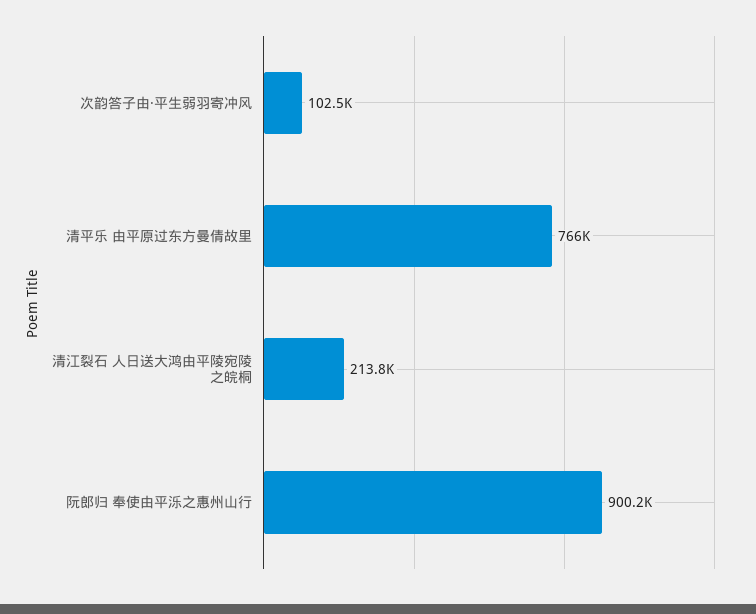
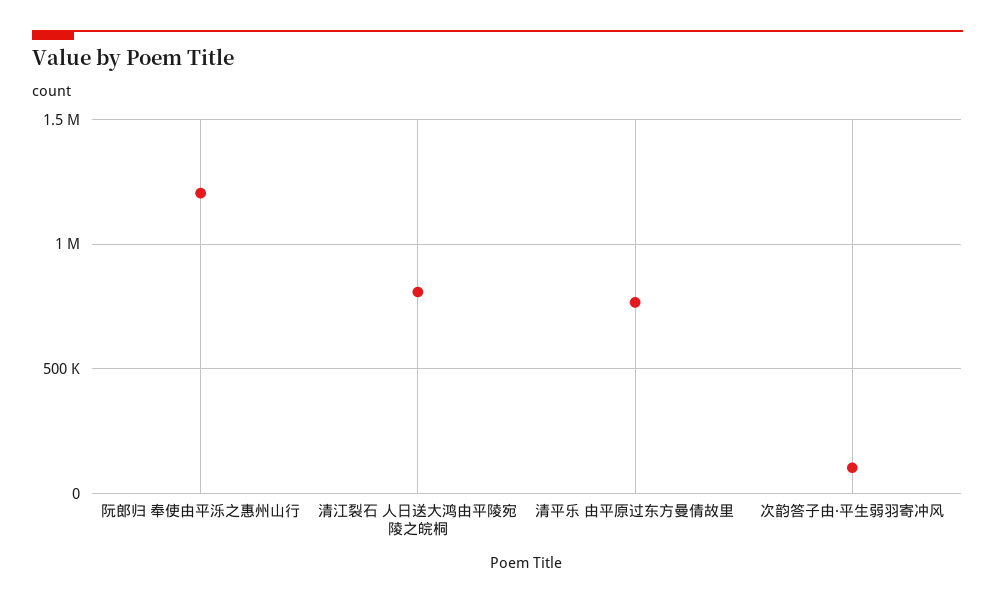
清江裂石 人日送大鸿由平陵宛陵之皖桐: 213800 -> 800000
阮郎归 奉使由平泺之惠州山行: 900200 -> 1200000

